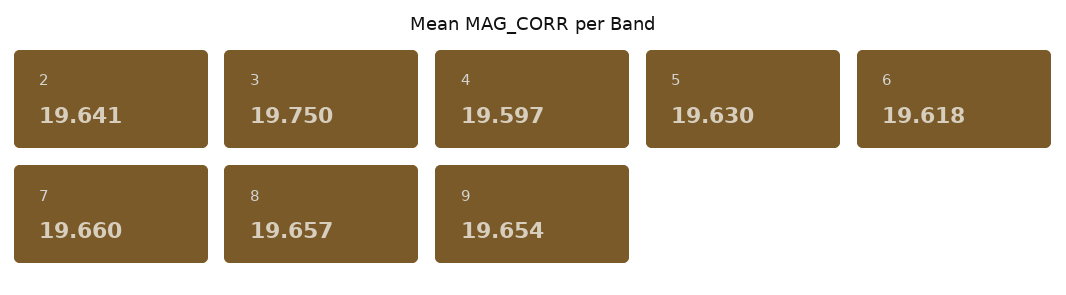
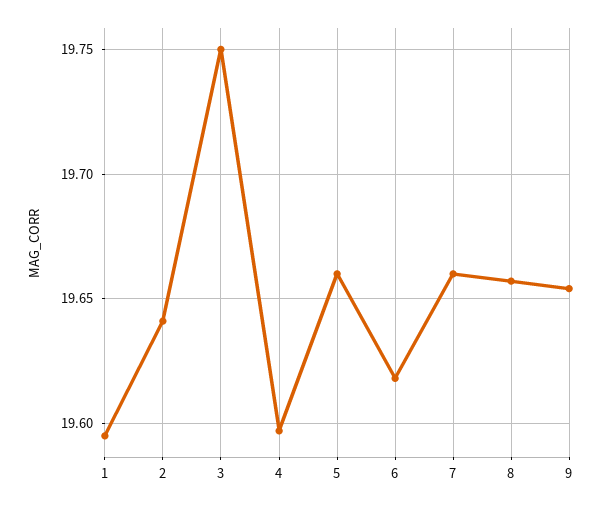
5: 19.63 -> 19.66
1: none -> 19.595

